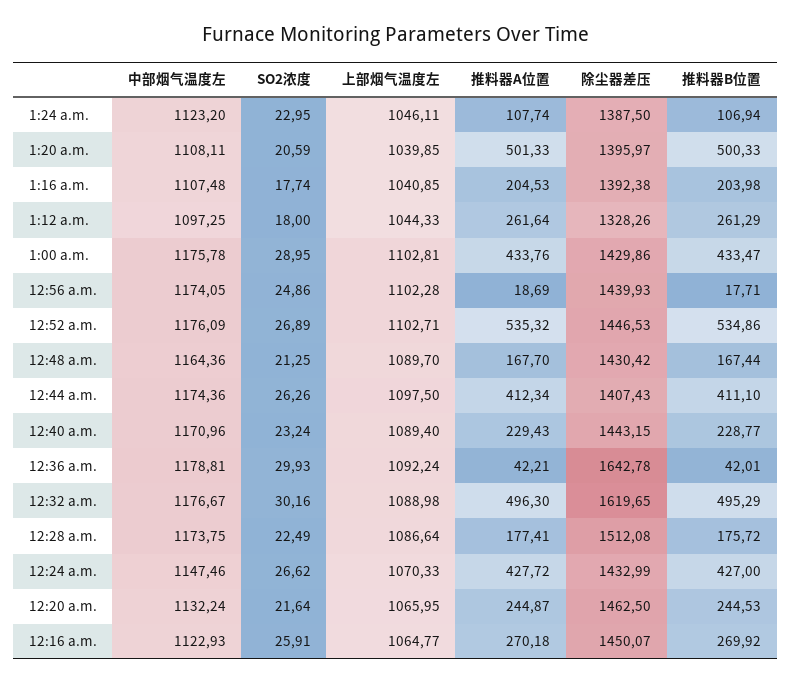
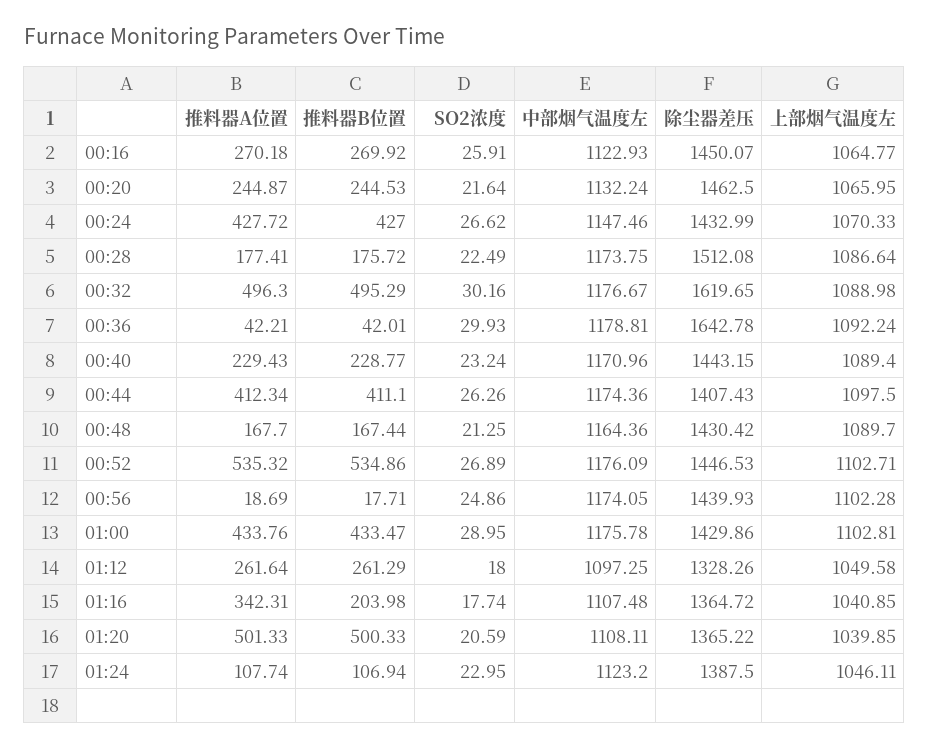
除尘器差压, 1:20 a.m.: 1395.97 -> 1365.22
推料器A位置, 1:16 a.m.: 204.53 -> 342.31
除尘器差压, 1:16 a.m.: 1392.38 -> 1364.72
上部烟气温度左, 1:12 a.m.: 1044.33 -> 1049.58

